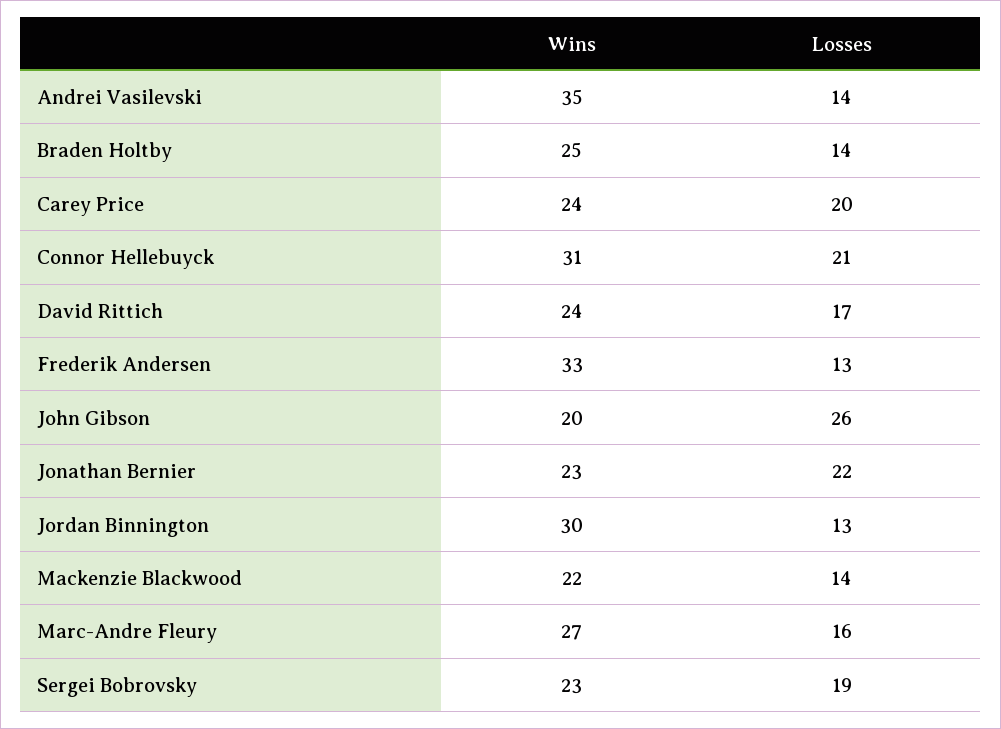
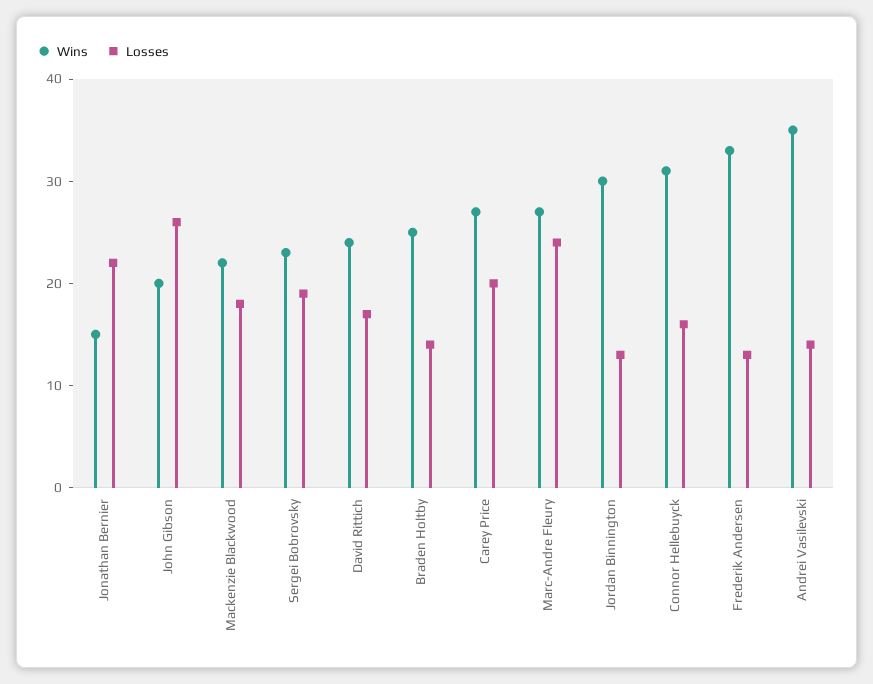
Wins, Carey Price: 24 -> 27
Losses, Connor Hellebuyck: 21 -> 16
Wins, Jonathan Bernier: 23 -> 15
Losses, Mackenzie Blackwood: 14 -> 18
Losses, Marc-Andre Fleury: 16 -> 24

